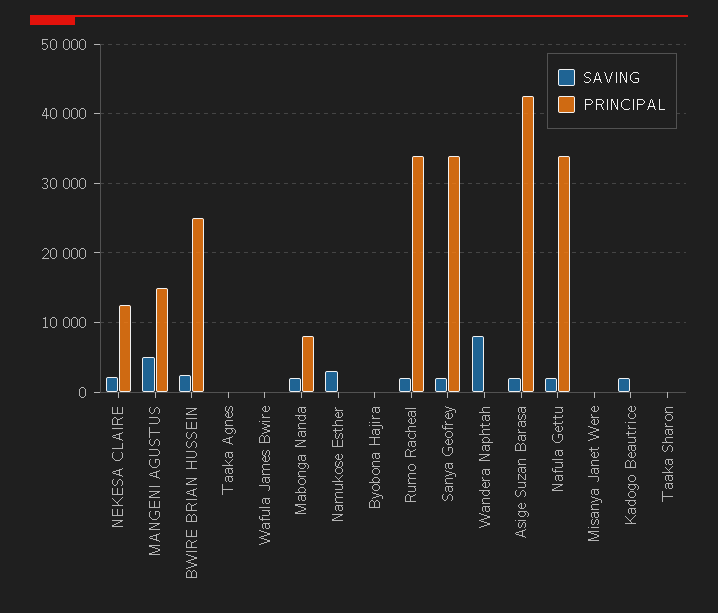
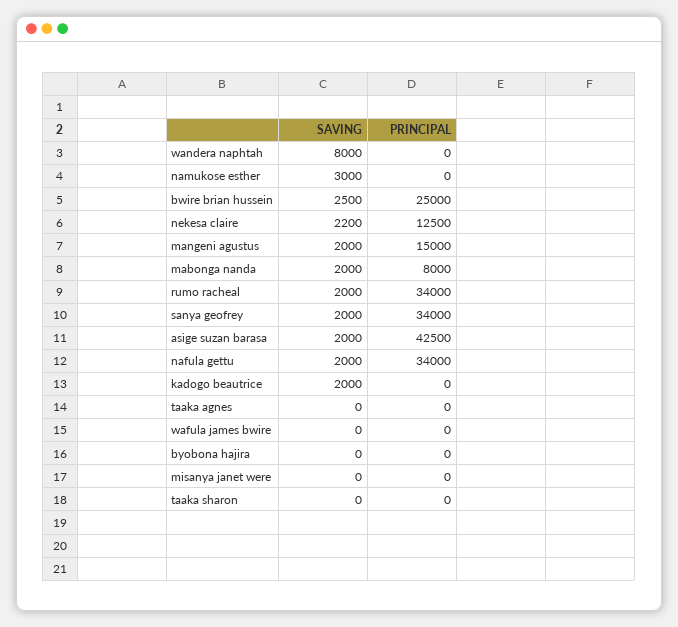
SAVING, MANGENI AGUSTUS: 5000 -> 2000

